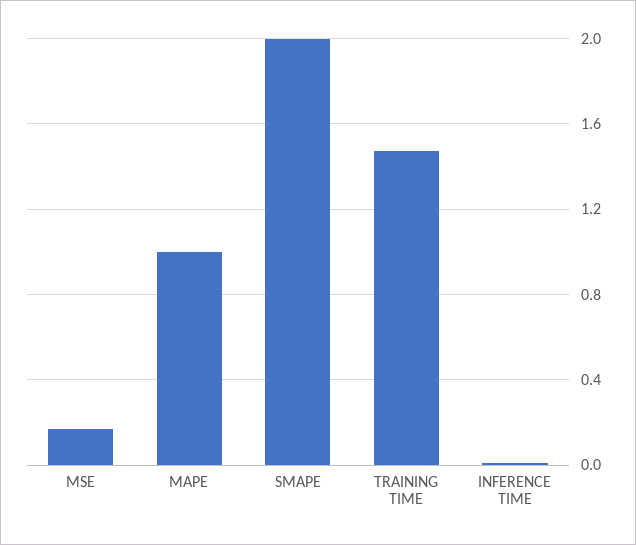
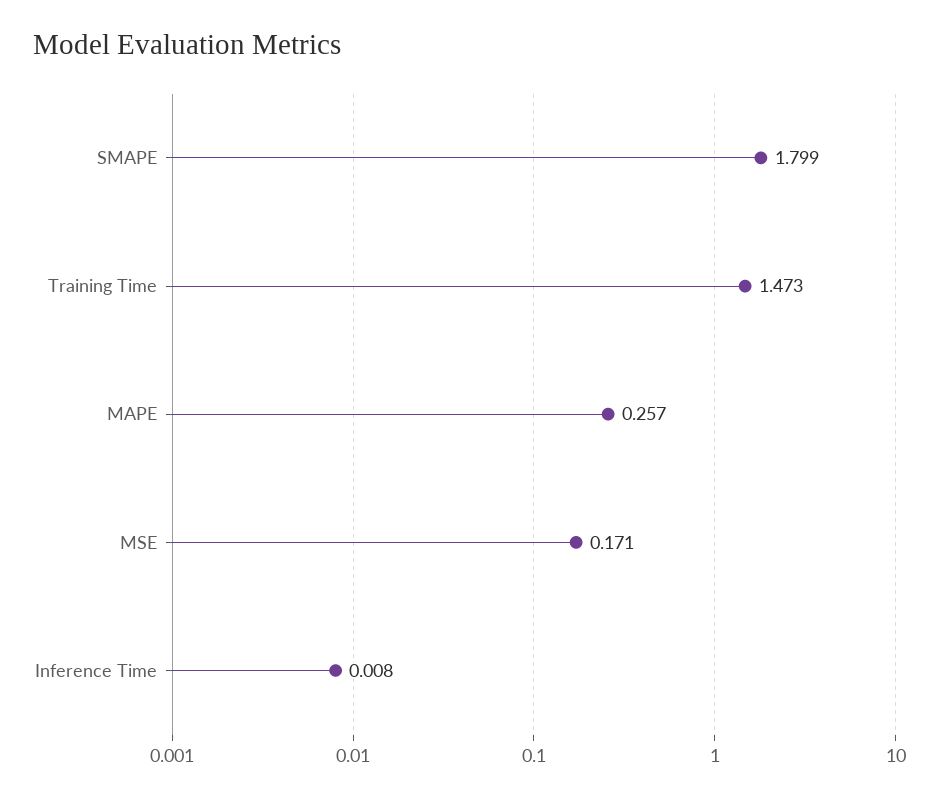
MAPE: 1 -> 0.257
SMAPE: 2 -> 1.799

